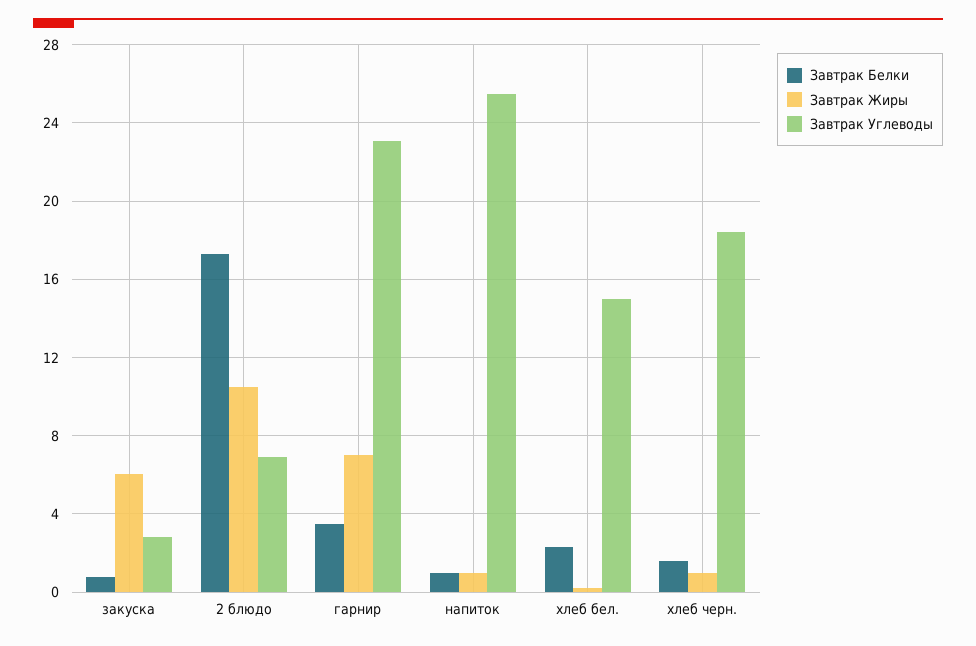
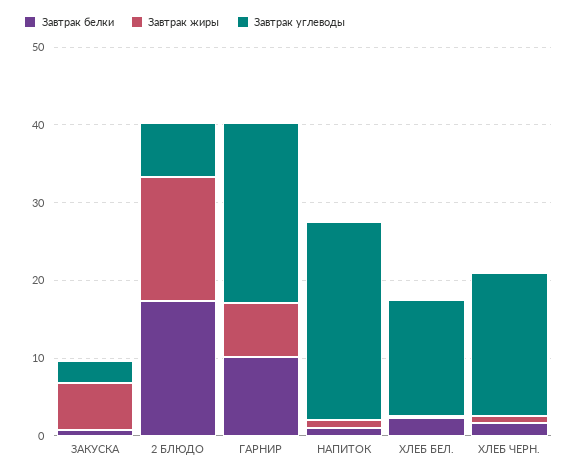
Завтрак Жиры, 2 блюдо: 10.5 -> 16
Завтрак Белки, гарнир: 3.5 -> 10

